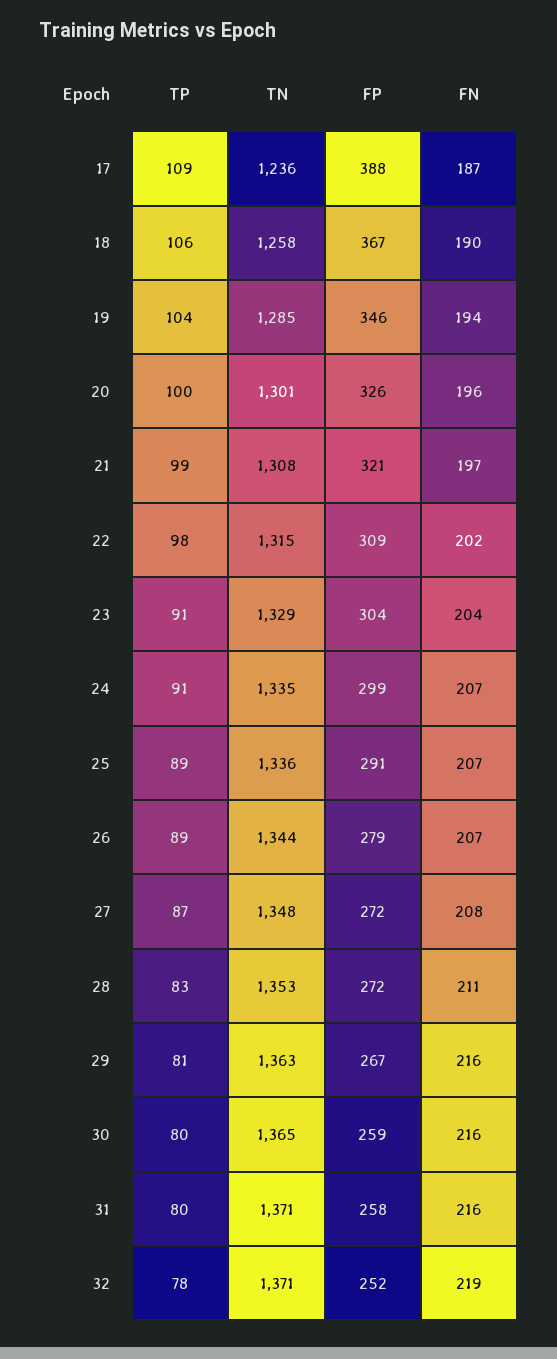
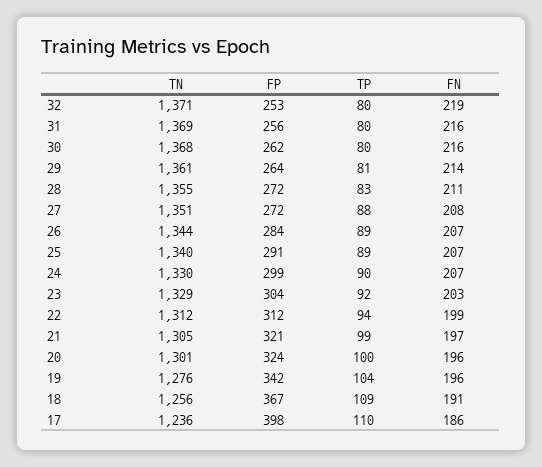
TP, 17: 109 -> 110
FP, 17: 388 -> 398
FN, 17: 187 -> 186
TP, 18: 106 -> 109
TN, 18: 1258 -> 1256
FN, 18: 190 -> 191
TN, 19: 1285 -> 1276
FP, 19: 346 -> 342
FN, 19: 194 -> 196
FP, 20: 326 -> 324
TN, 21: 1308 -> 1305
TP, 22: 98 -> 94
TN, 22: 1315 -> 1312
FP, 22: 309 -> 312
FN, 22: 202 -> 199
TP, 23: 91 -> 92
FN, 23: 204 -> 203
TP, 24: 91 -> 90
TN, 24: 1335 -> 1330
TN, 25: 1336 -> 1340
FP, 26: 279 -> 284
TP, 27: 87 -> 88
TN, 27: 1348 -> 1351
TN, 28: 1353 -> 1355
TN, 29: 1363 -> 1361
FP, 29: 267 -> 264
FN, 29: 216 -> 214
TN, 30: 1365 -> 1368
FP, 30: 259 -> 262
TN, 31: 1371 -> 1369
FP, 31: 258 -> 256
TP, 32: 78 -> 80
FP, 32: 252 -> 253

